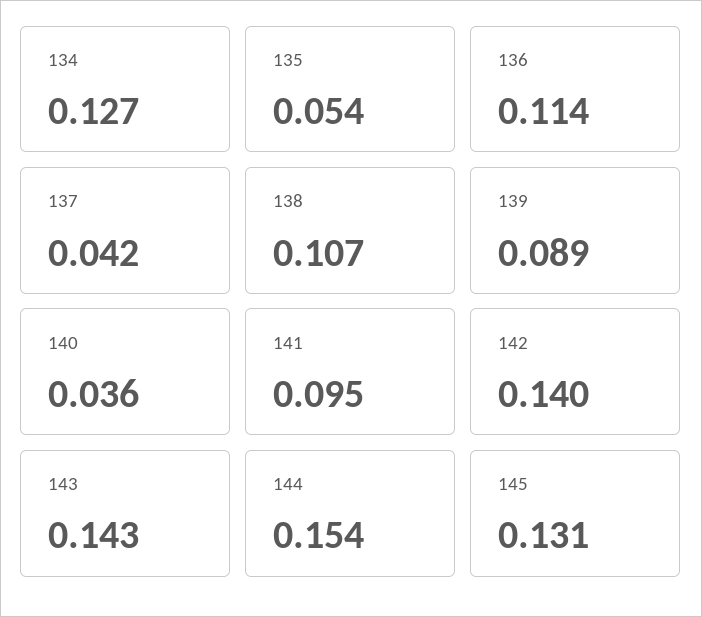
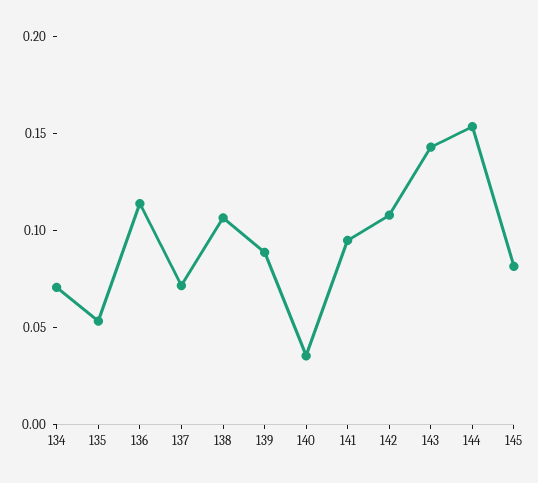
134: 0.127 -> 0.07
137: 0.042 -> 0.07
142: 0.14 -> 0.11
145: 0.131 -> 0.08

